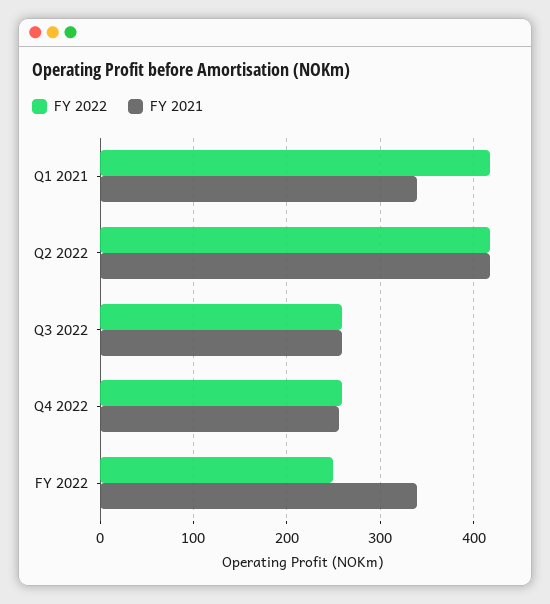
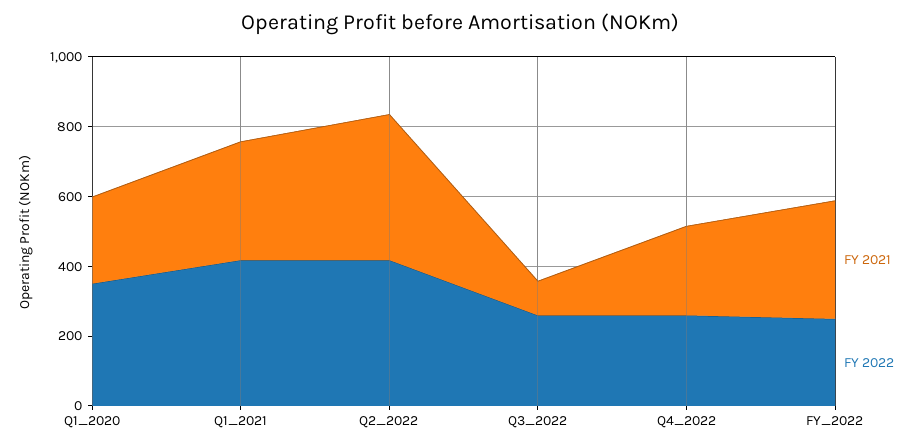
FY 2021, Q3 2022: 260 -> 100
FY 2021, Q1_2020: none -> 250
FY 2022, Q1_2020: none -> 350

